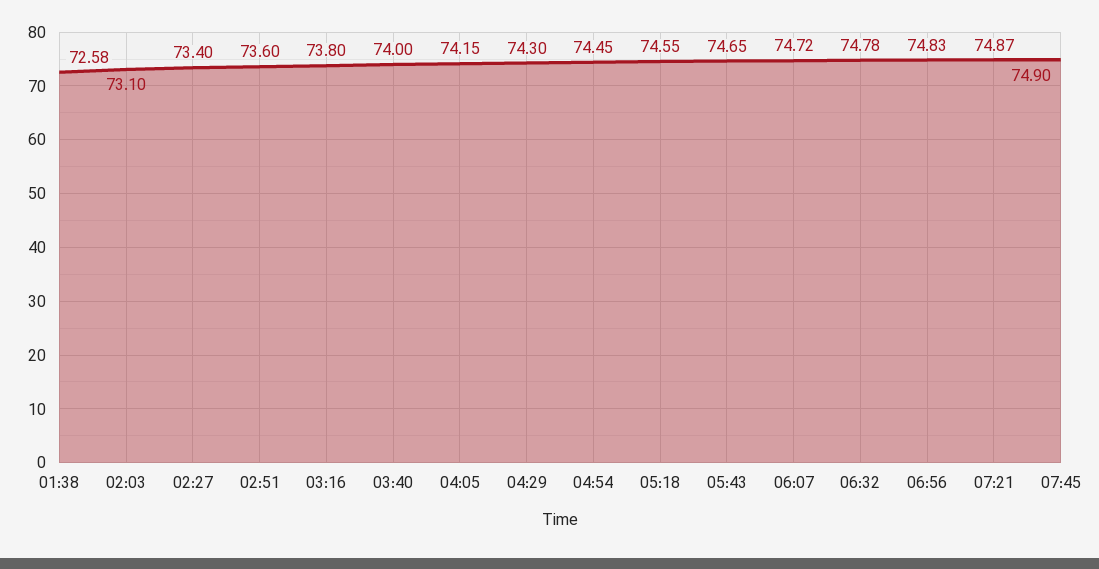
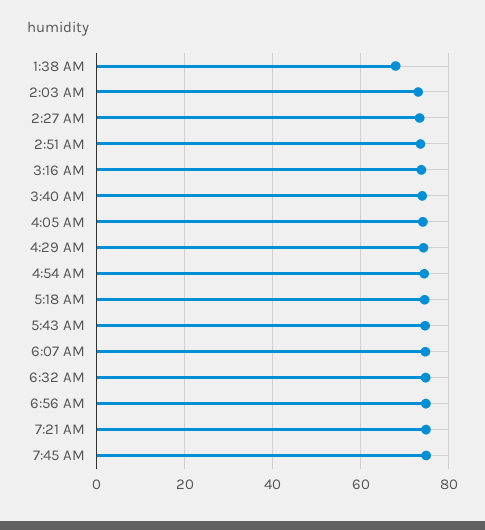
01:38: 72.58 -> 68

